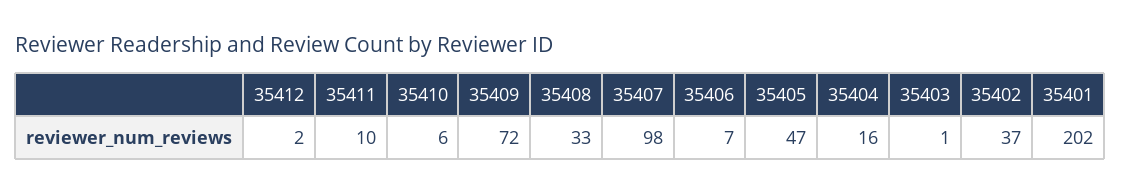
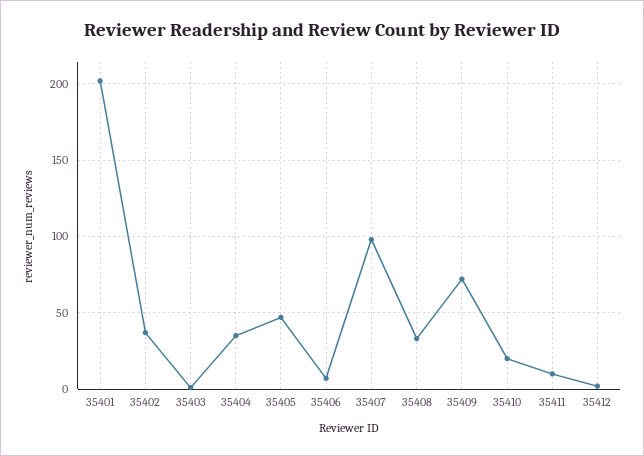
35410: 6 -> 20
35404: 16 -> 35

